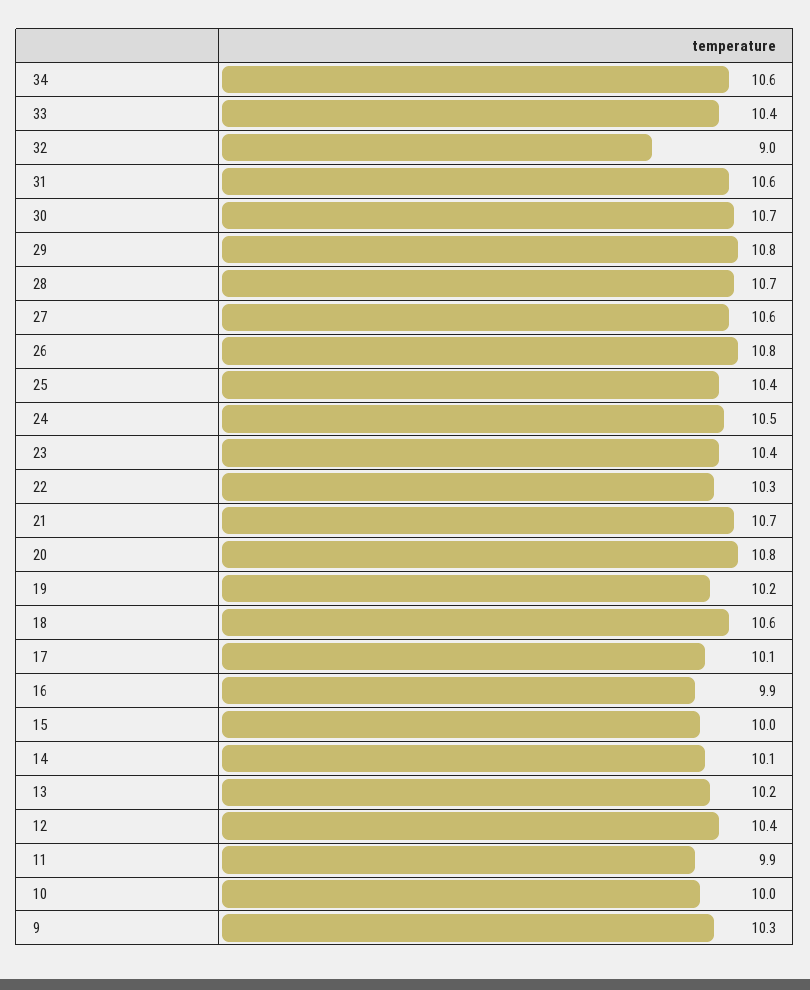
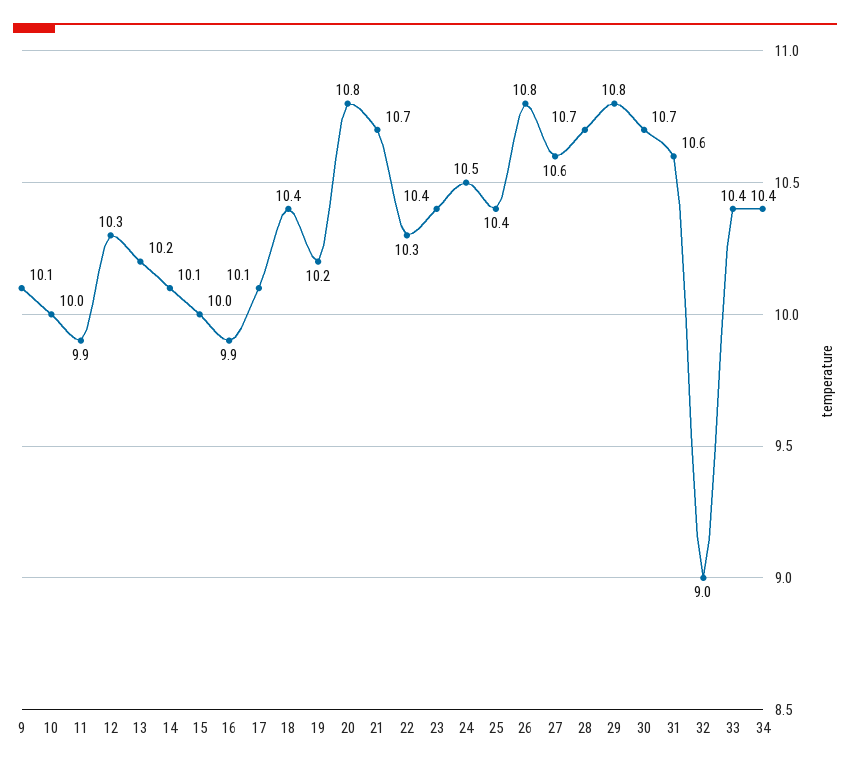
34: 10.6 -> 10.4
18: 10.6 -> 10.4
12: 10.4 -> 10.3
9: 10.3 -> 10.1

